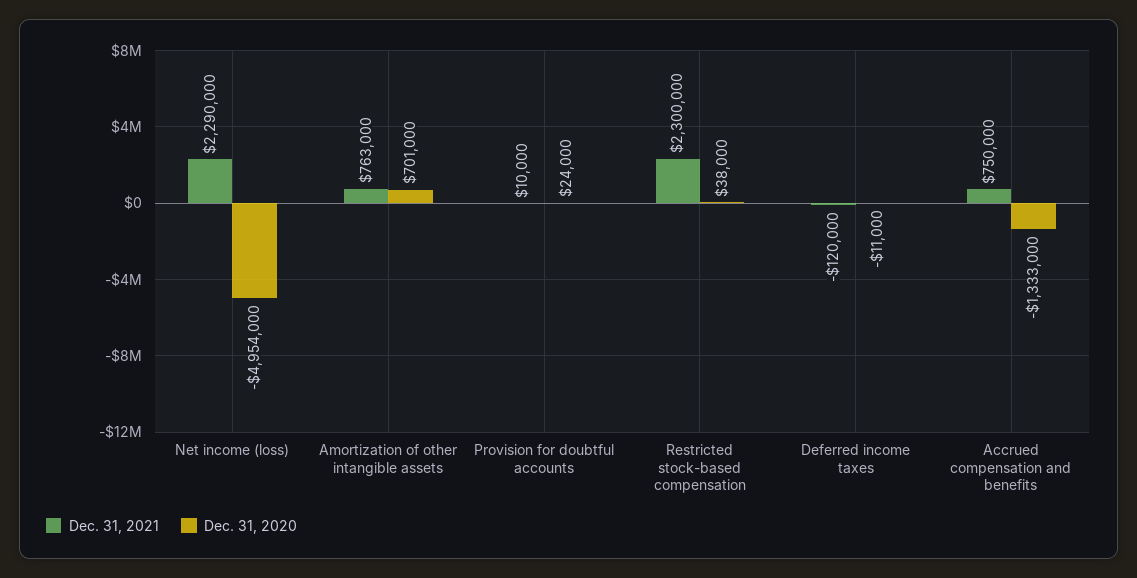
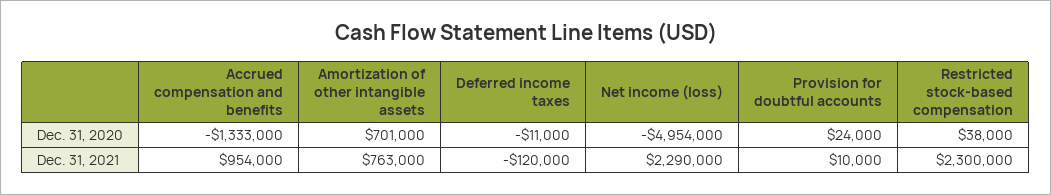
Dec. 31, 2021, Accrued compensation and benefits: 750000 -> 954000

